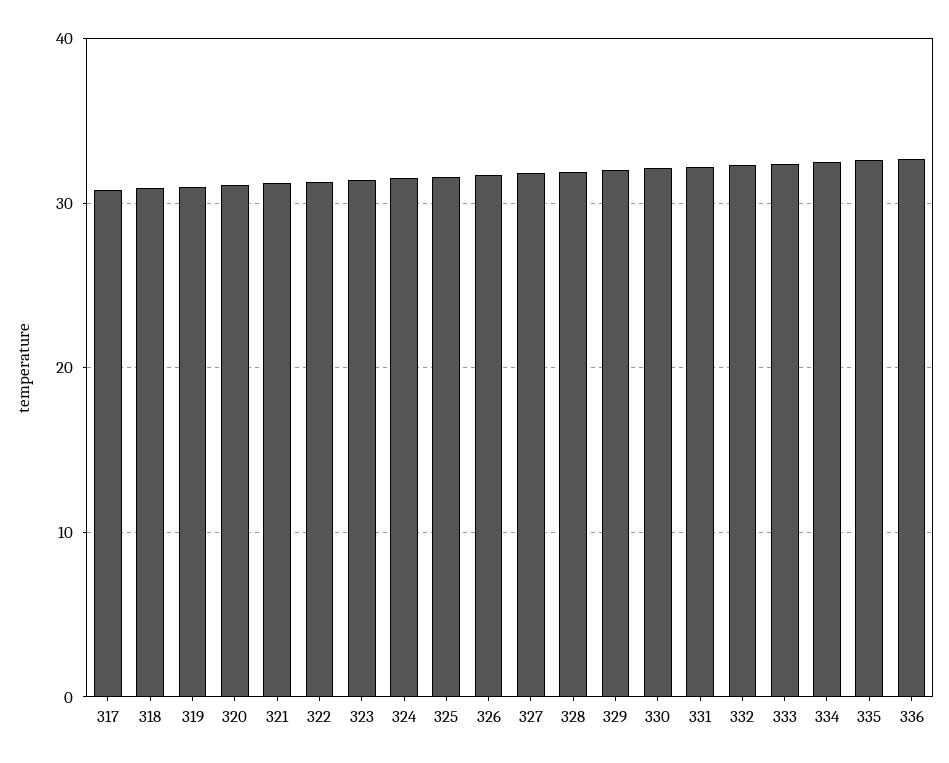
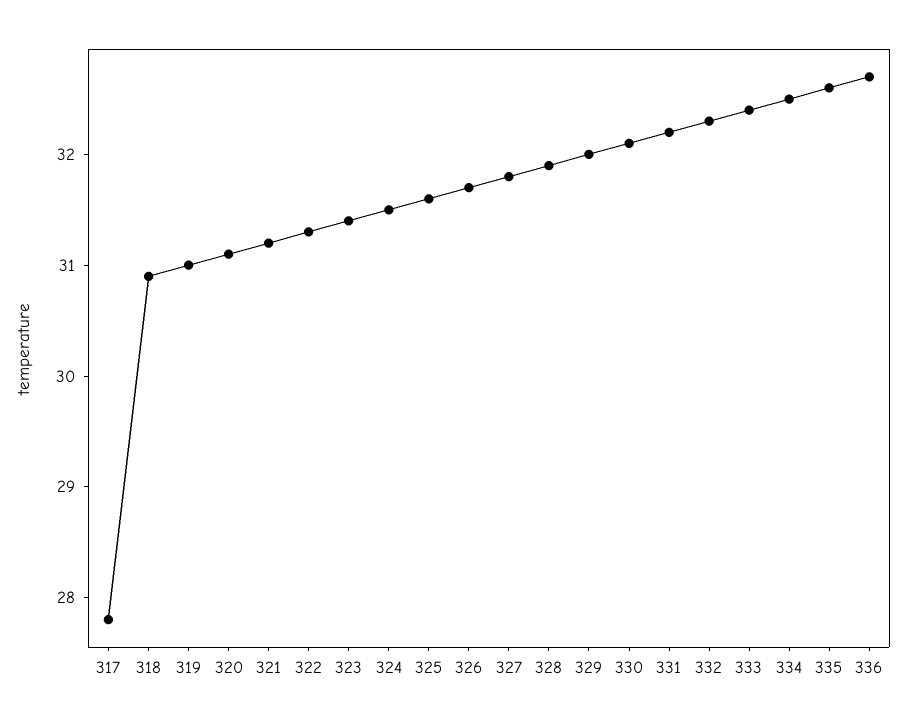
317: 31 -> 27.8

